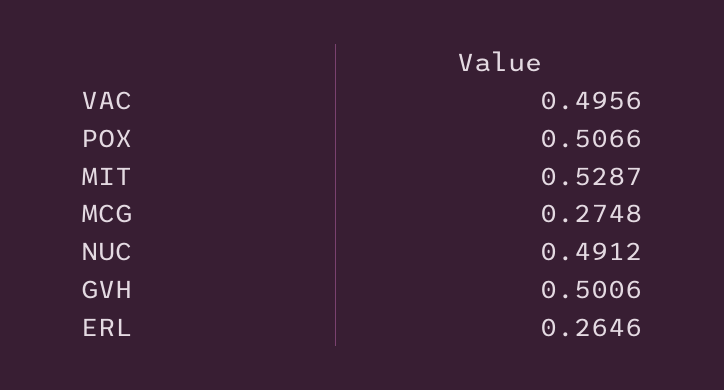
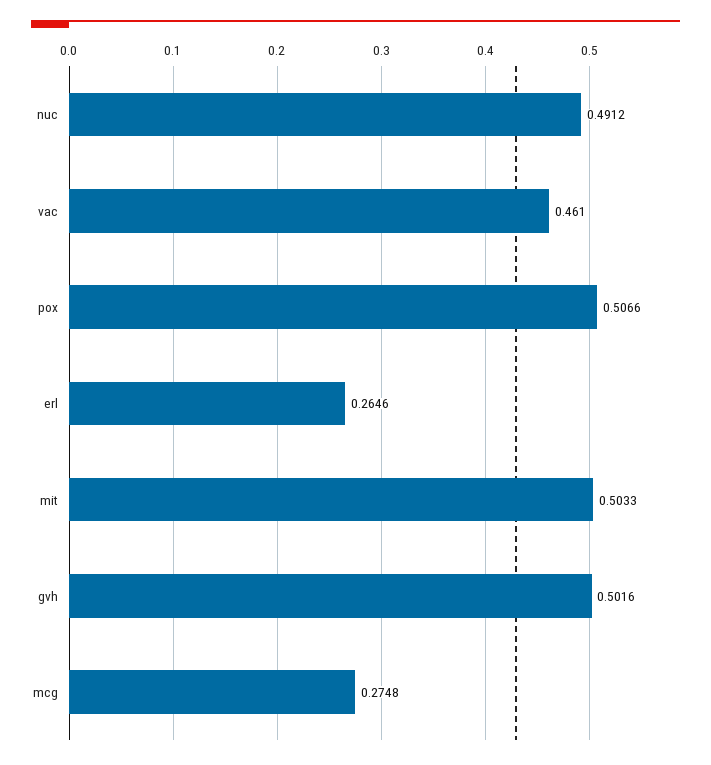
VAC: 0.4956 -> 0.461
MIT: 0.5287 -> 0.5033
GVH: 0.5006 -> 0.5016

